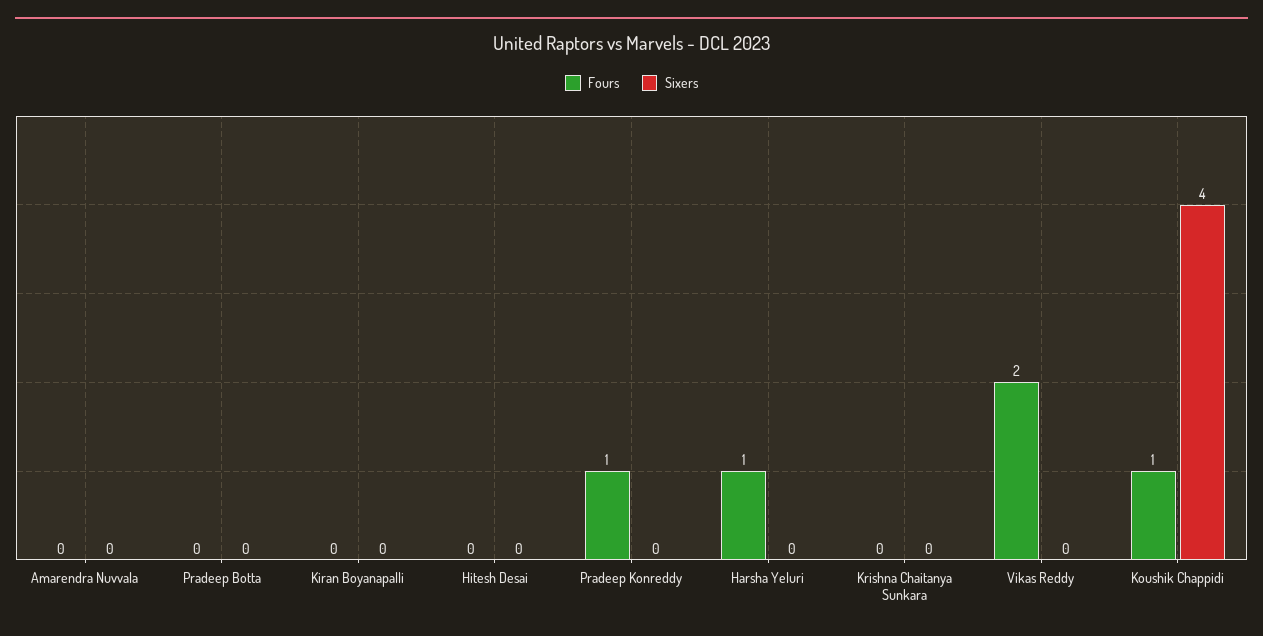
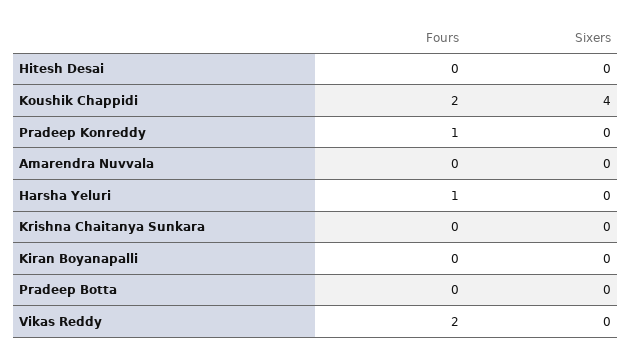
Fours, Koushik Chappidi: 1 -> 2

